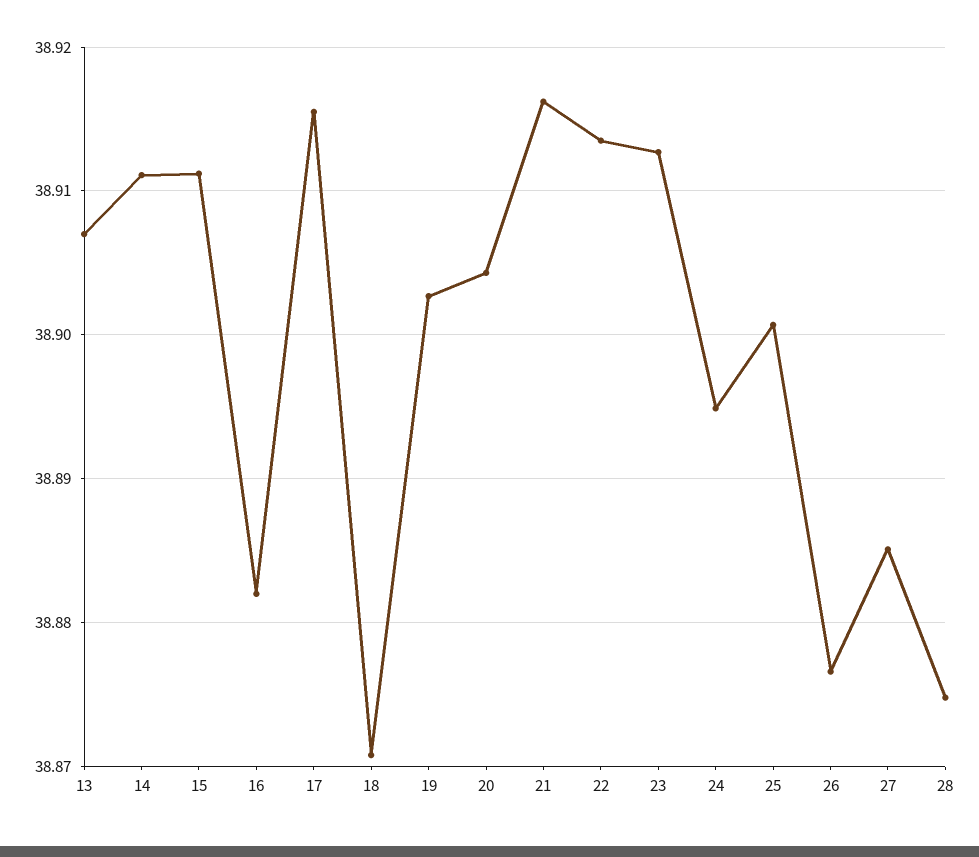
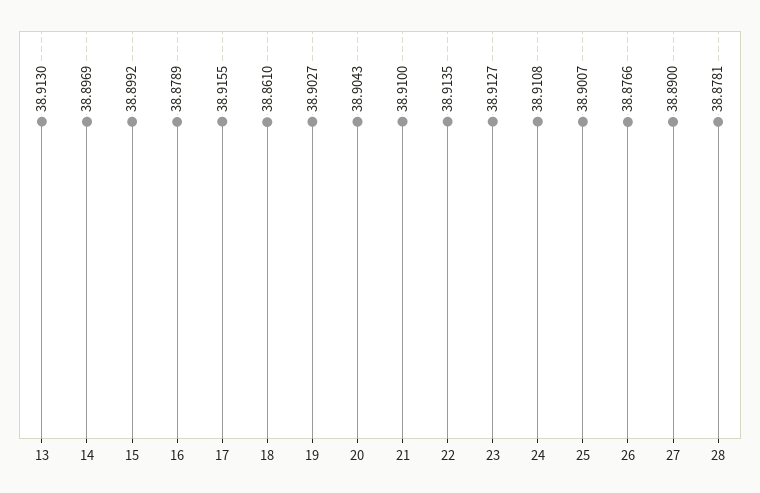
13: 38.907 -> 38.913
14: 38.911 -> 38.8969
15: 38.911 -> 38.8992
16: 38.882 -> 38.8789
18: 38.871 -> 38.861
21: 38.916 -> 38.91
24: 38.895 -> 38.9108
27: 38.885 -> 38.89
28: 38.875 -> 38.8781

